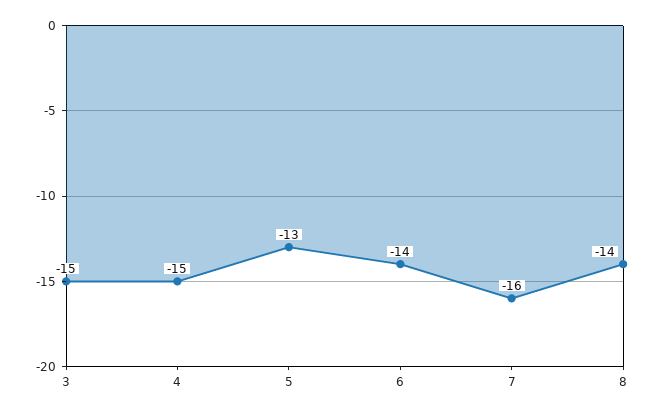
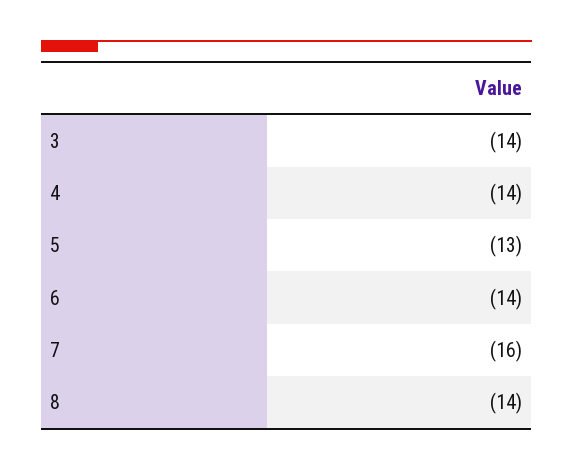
3: -15 -> -14
4: -15 -> -14

